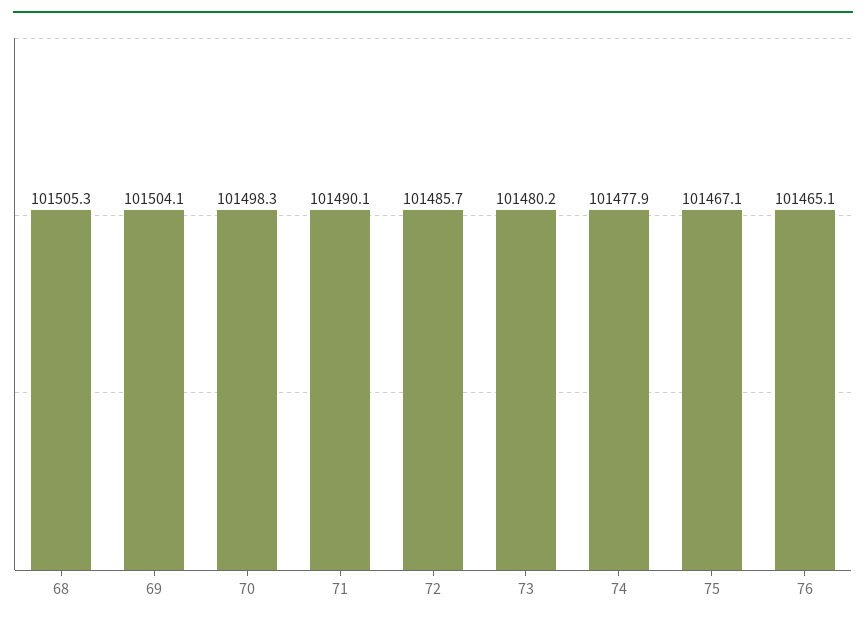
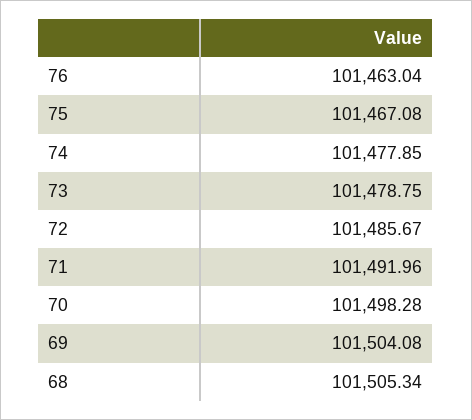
71: 101490.1 -> 101491.96
73: 101480.2 -> 101478.75
76: 101465.1 -> 101463.04

